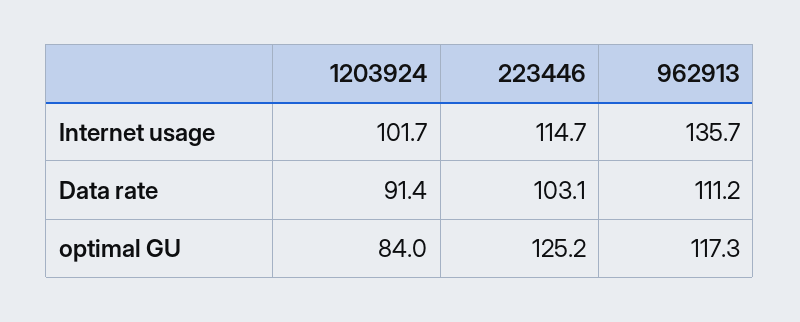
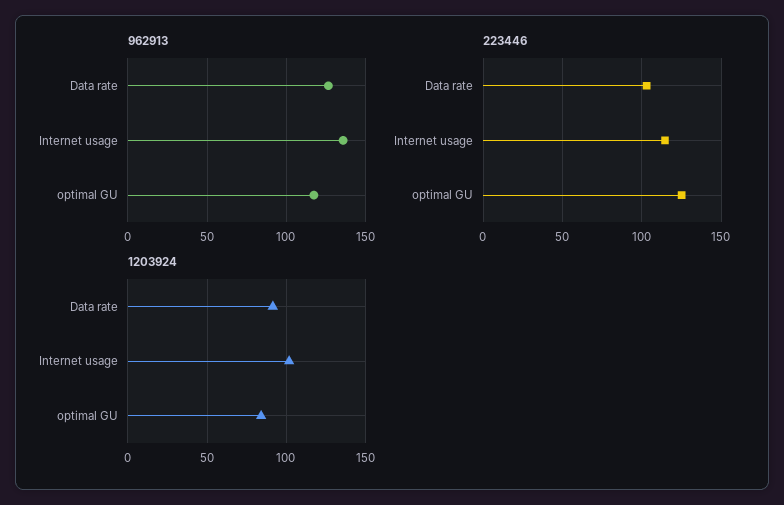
962913, Data rate: 111.2 -> 125

